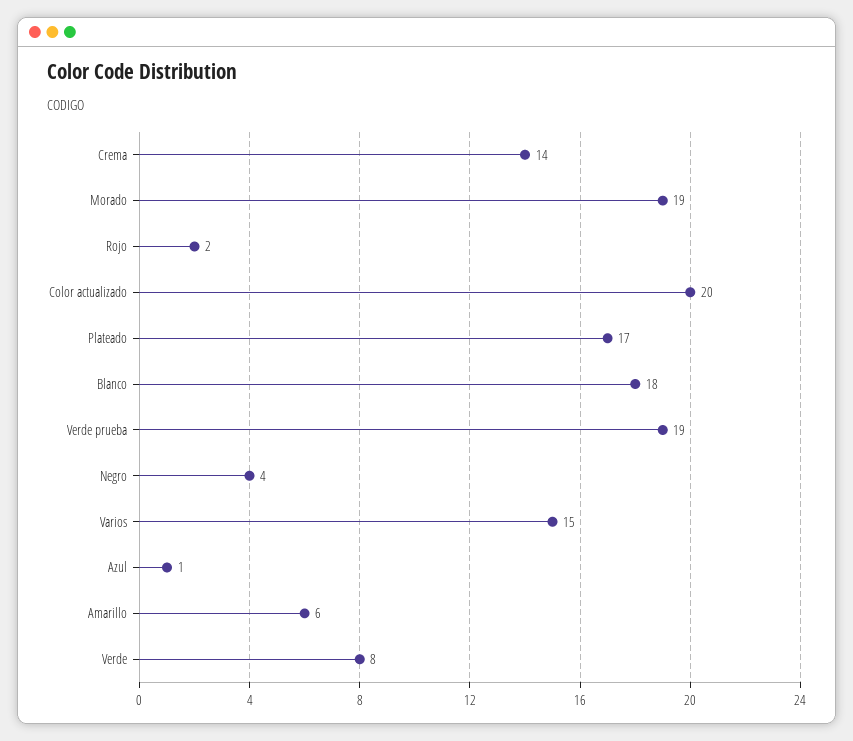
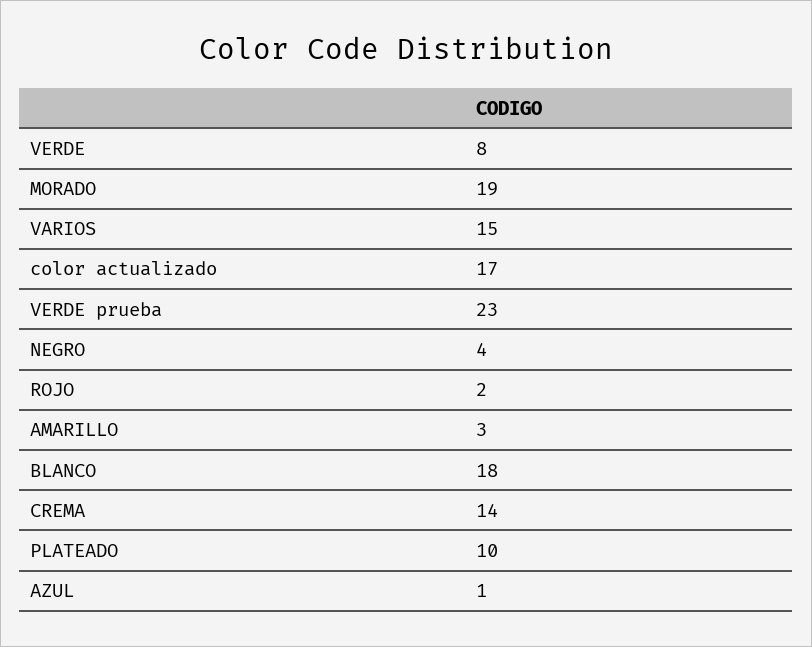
Color actualizado: 20 -> 17
Plateado: 17 -> 10
Verde prueba: 19 -> 23
Amarillo: 6 -> 3

